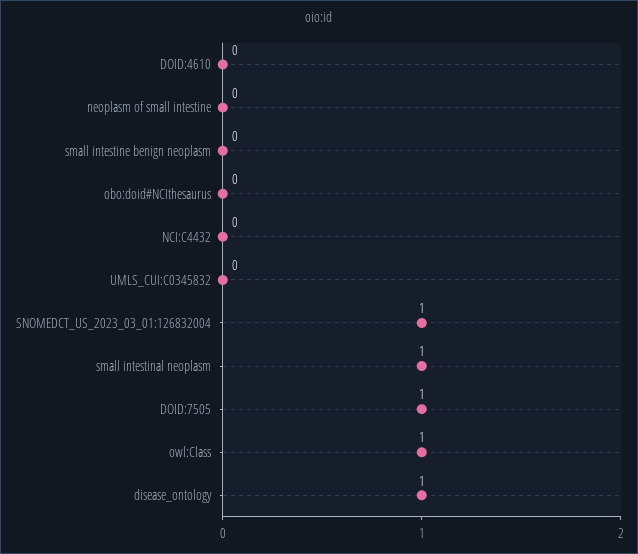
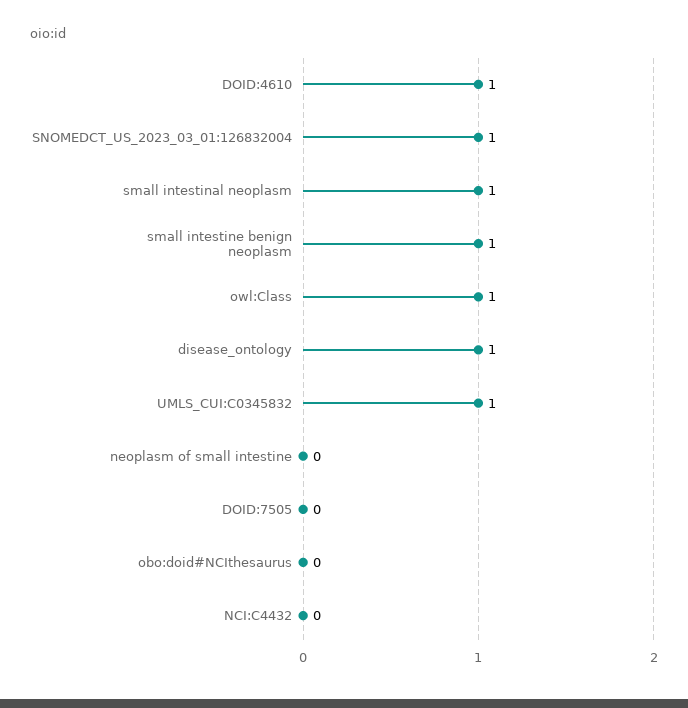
DOID:4610: 0 -> 1
small intestine benign neoplasm: 0 -> 1
UMLS_CUI:C0345832: 0 -> 1
DOID:7505: 1 -> 0

